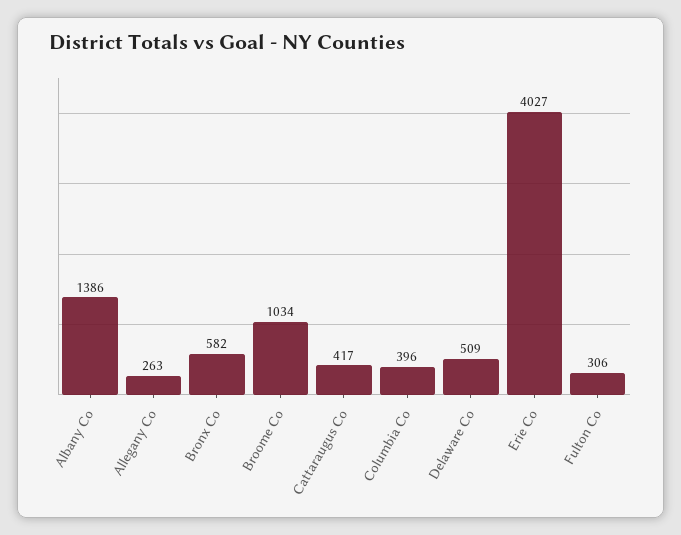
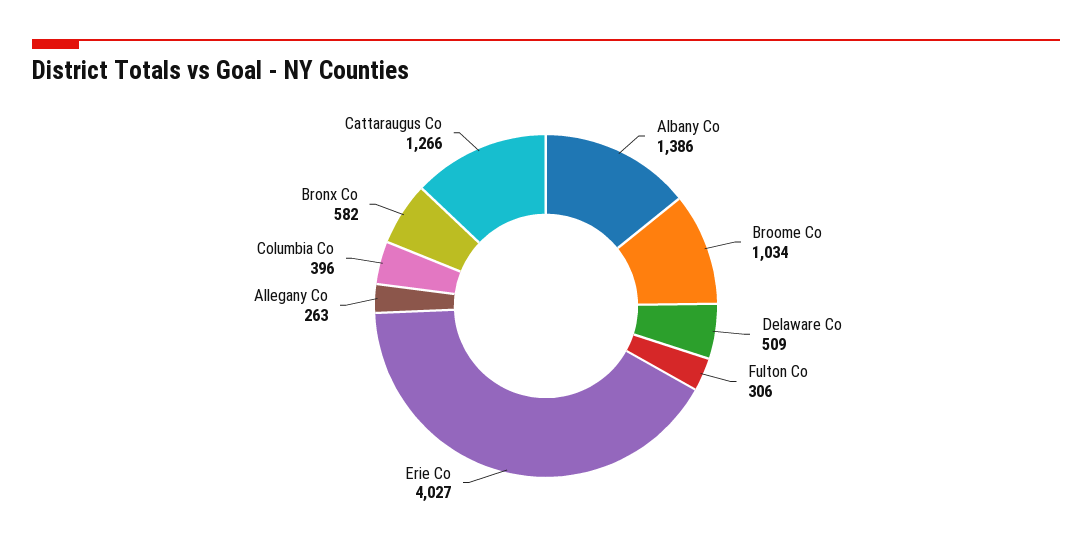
Cattaraugus Co: 417 -> 1266

